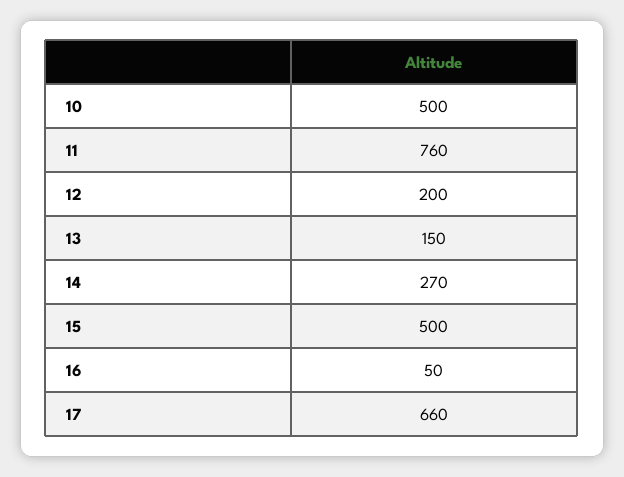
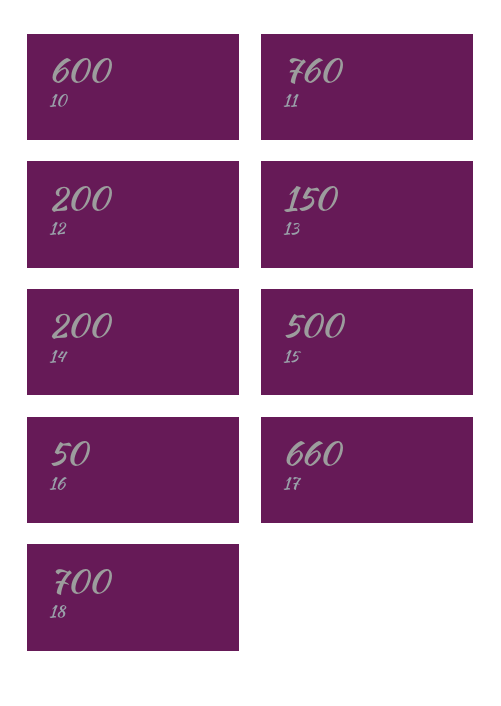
10: 500 -> 600
14: 270 -> 200
18: none -> 700

